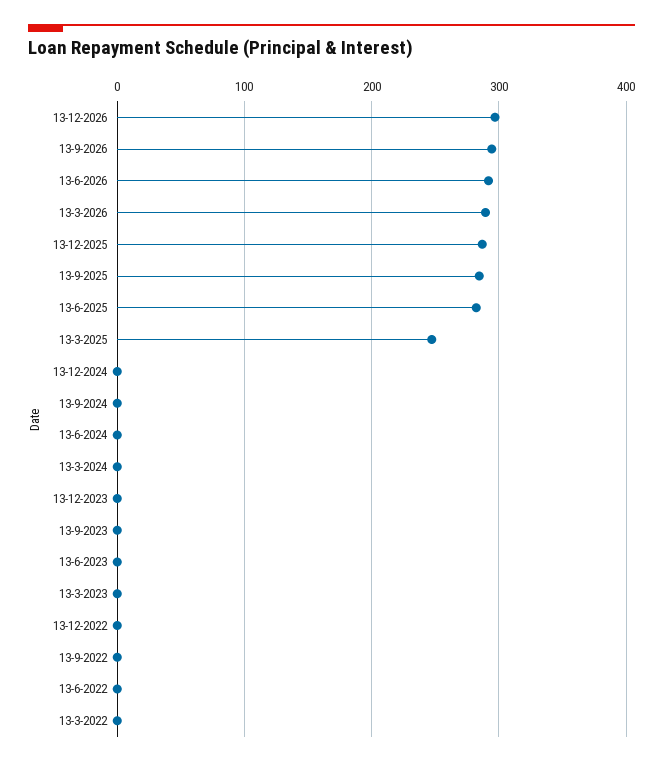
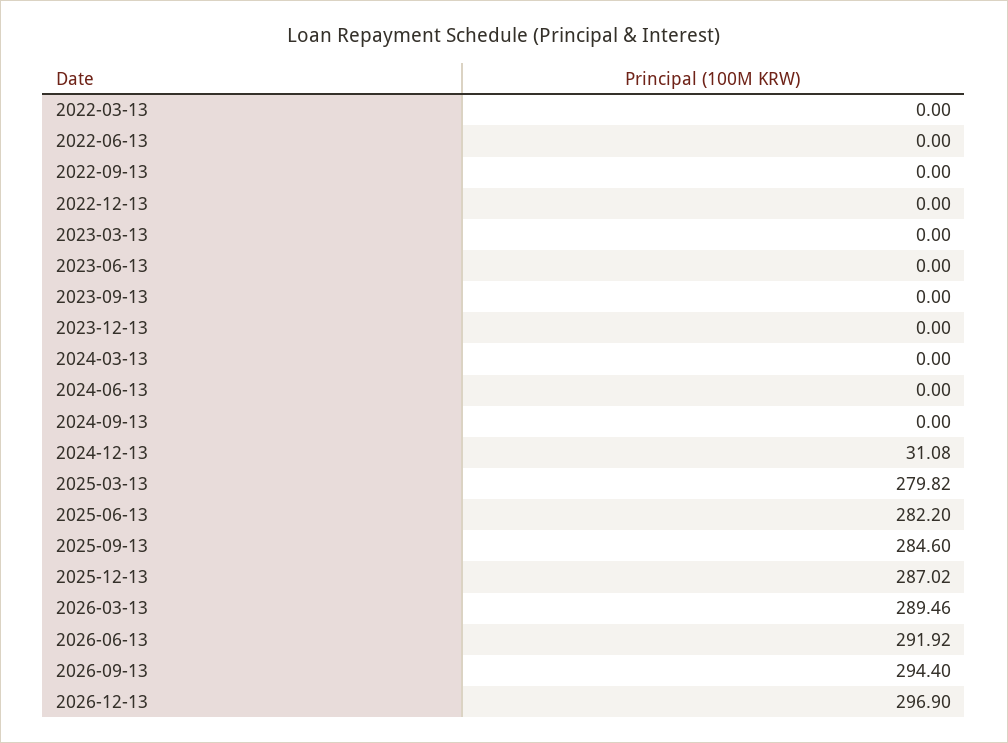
13-3-2025: 250 -> 279.82
13-12-2024: 0 -> 31.08

